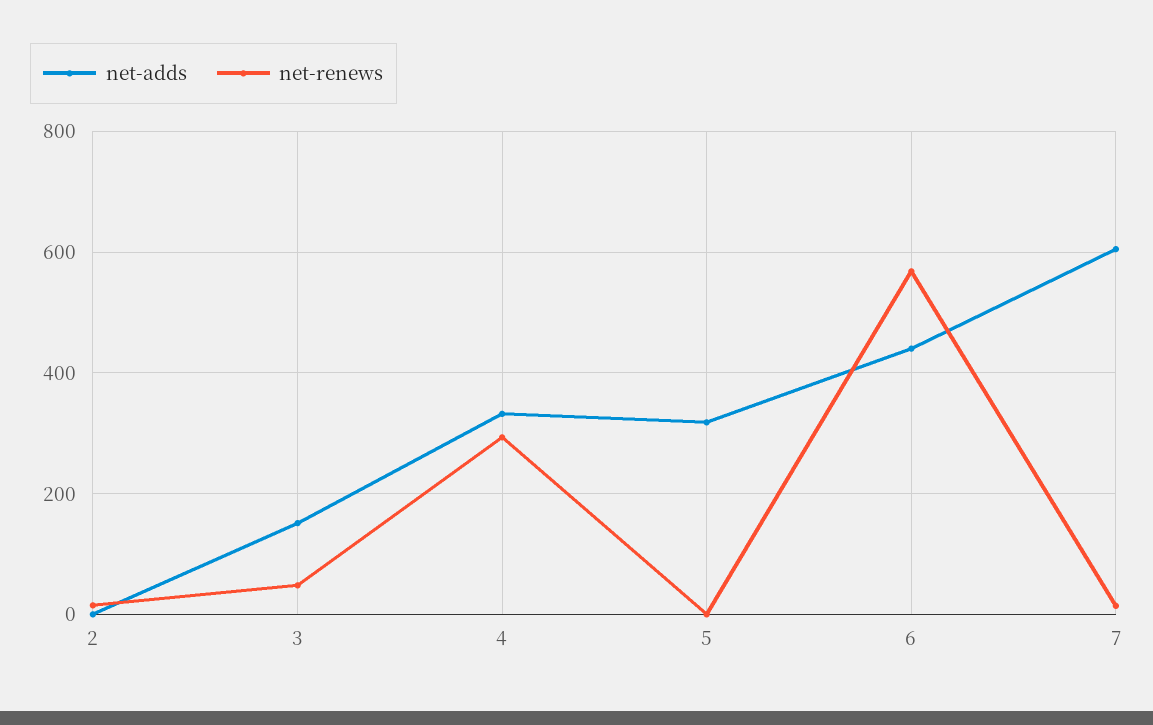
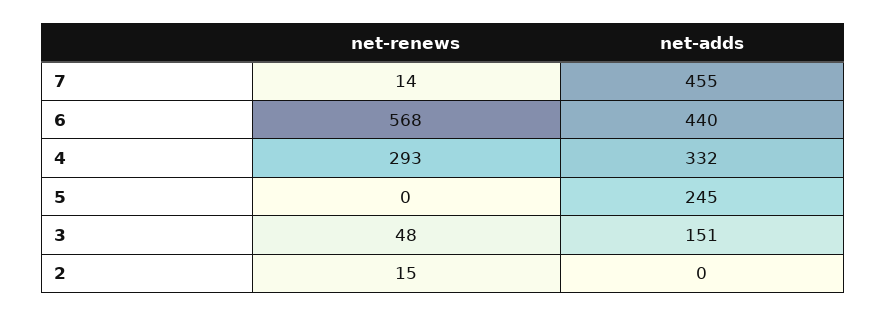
net-adds, 5: 320 -> 245
net-adds, 7: 600 -> 455

